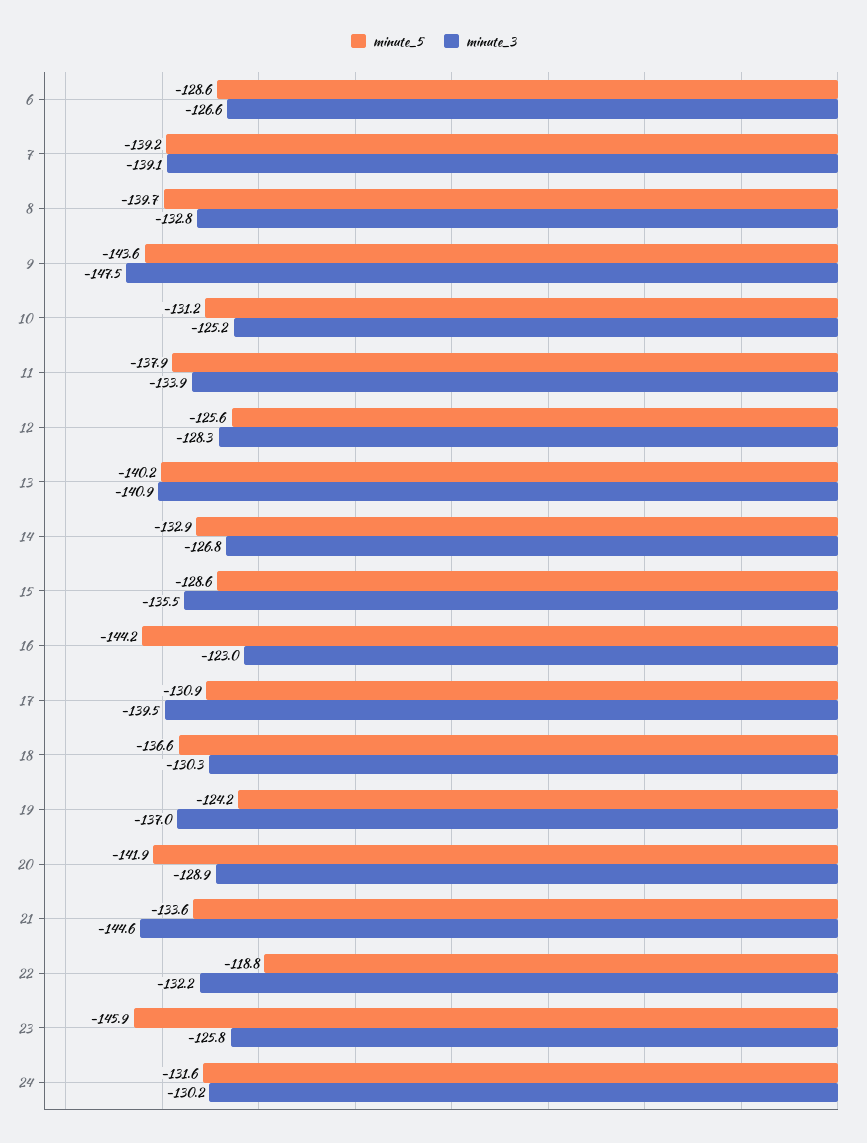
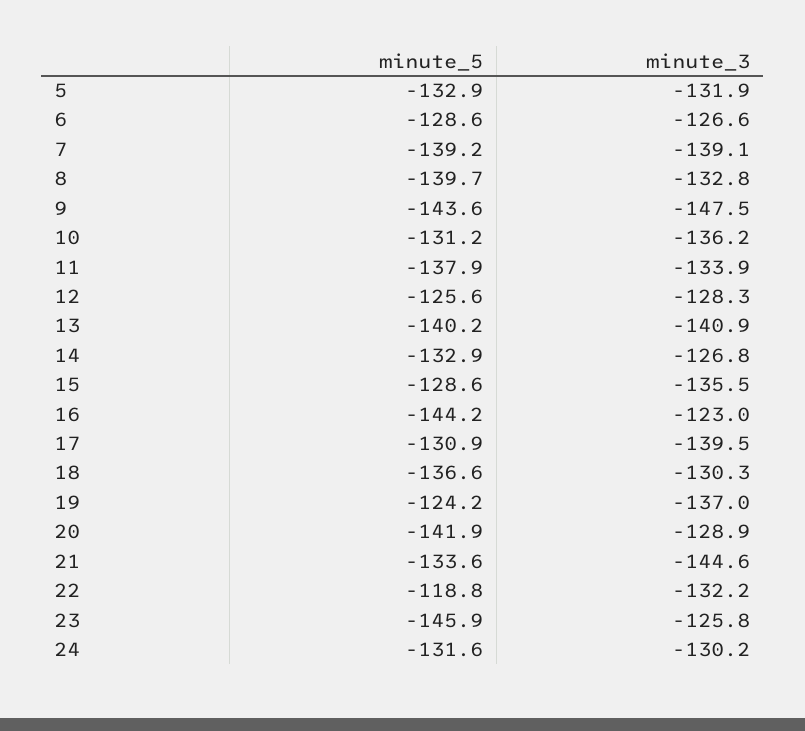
minute_3, 10: -125.2 -> -136.2
minute_5, 5: none -> -132.9
minute_3, 5: none -> -131.9

